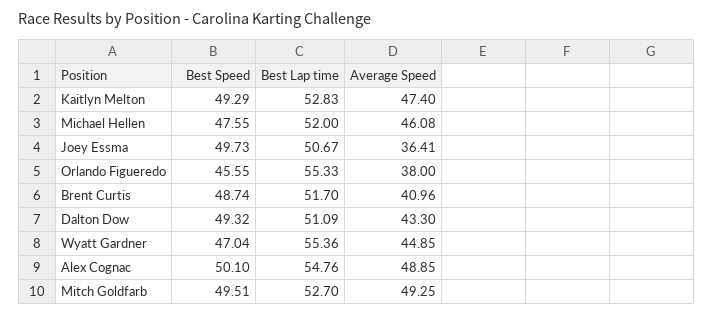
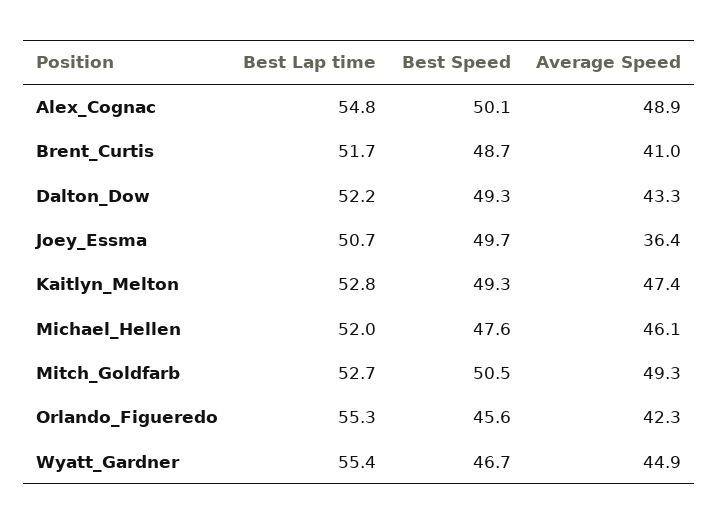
Average Speed, Orlando Figueredo: 38 -> 42.3
Best Lap time, Dalton Dow: 51.09 -> 52.2
Best Speed, Wyatt Gardner: 47.04 -> 46.7
Best Speed, Mitch Goldfarb: 49.51 -> 50.5

